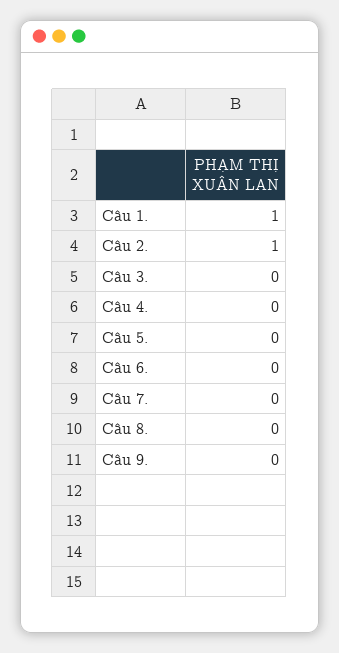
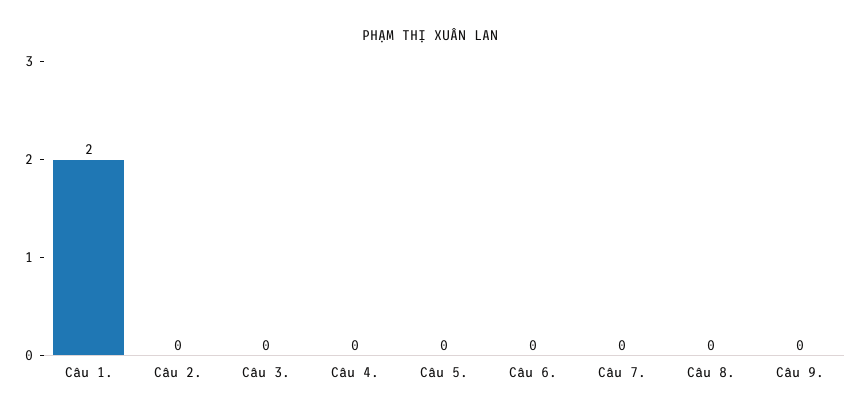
Câu 1.: 1 -> 2
Câu 2.: 1 -> 0

